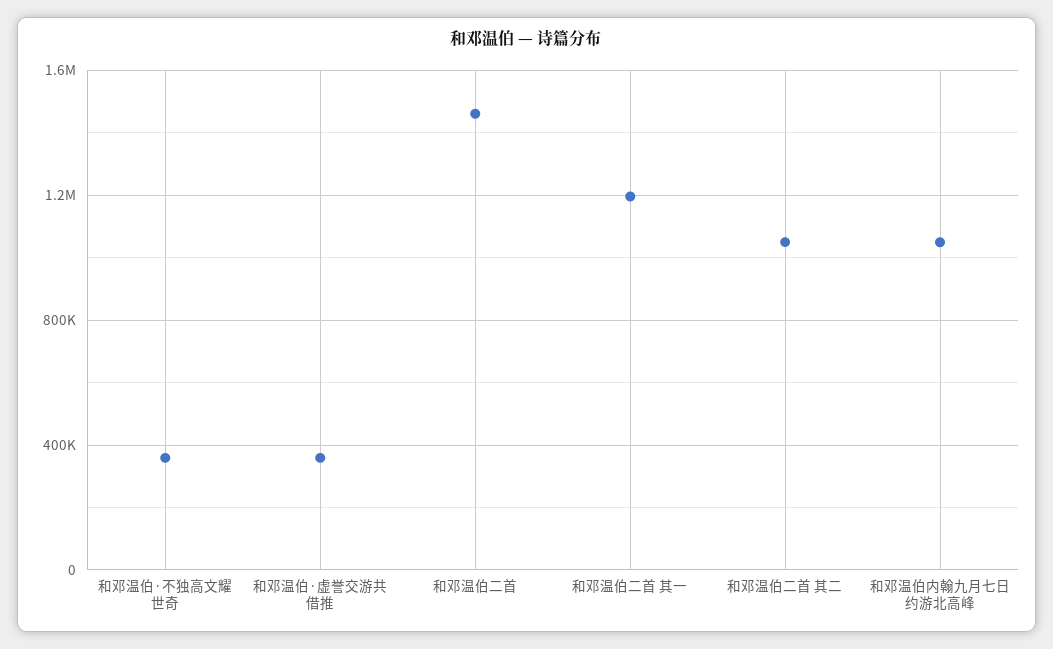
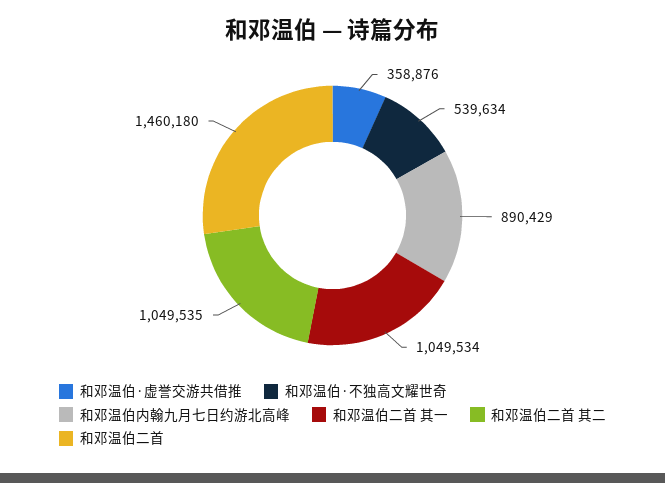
和邓温伯·不独高文耀世奇: 350000 -> 539634
和邓温伯二首 其一: 1200000 -> 1049534
和邓温伯内翰九月七日约游北高峰: 1050000 -> 890429

